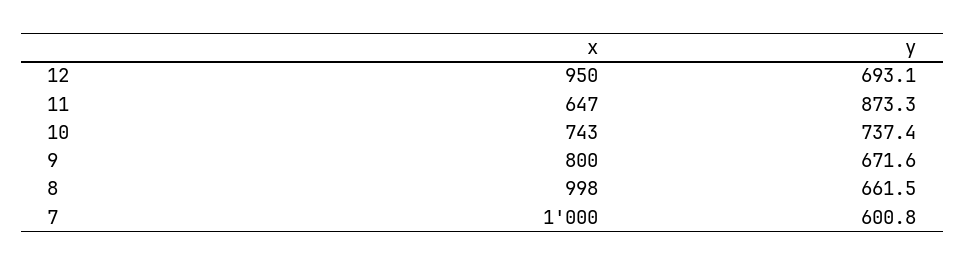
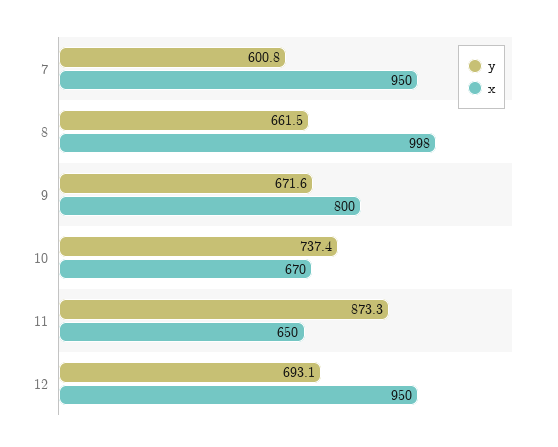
x, 11: 647 -> 650
x, 10: 743 -> 670
x, 7: 1000 -> 950

